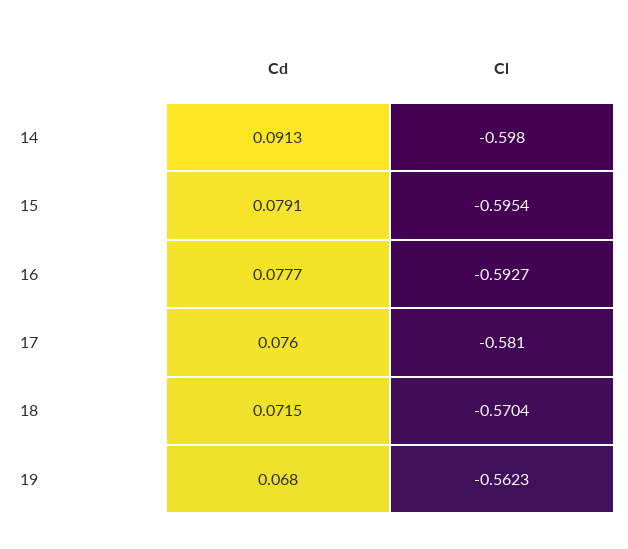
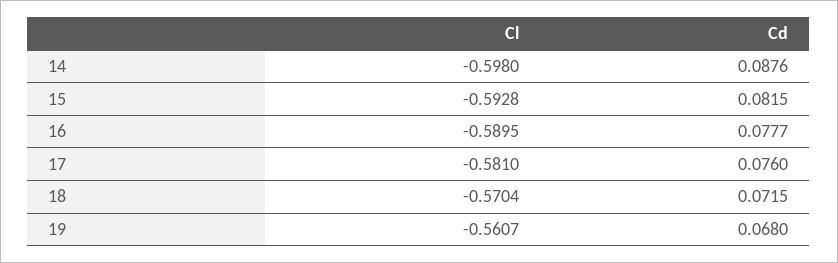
Cd, 14: 0.0913 -> 0.0876
Cd, 15: 0.0791 -> 0.0815
Cl, 15: -0.5954 -> -0.5928
Cl, 16: -0.5927 -> -0.5895
Cl, 19: -0.5623 -> -0.5607

